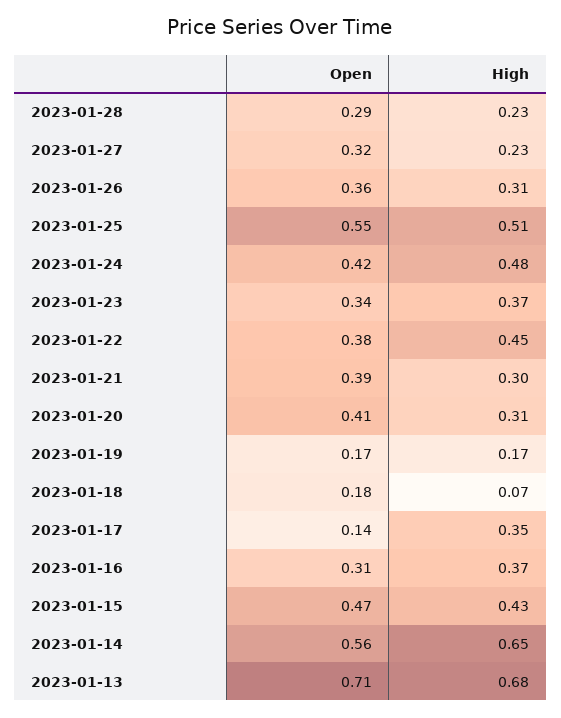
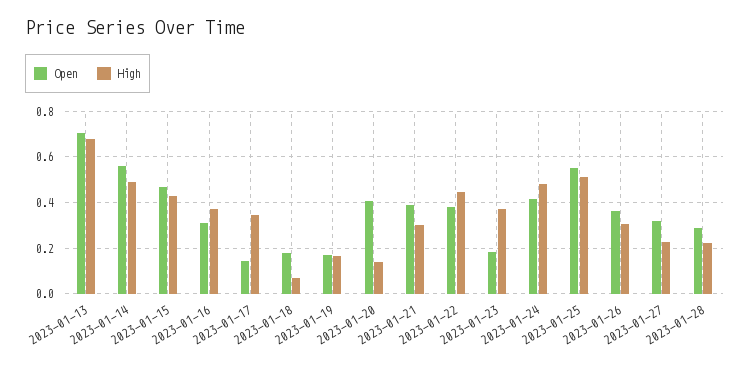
Open, 2023-01-23: 0.34 -> 0.2
High, 2023-01-20: 0.31 -> 0.15
High, 2023-01-14: 0.65 -> 0.5

